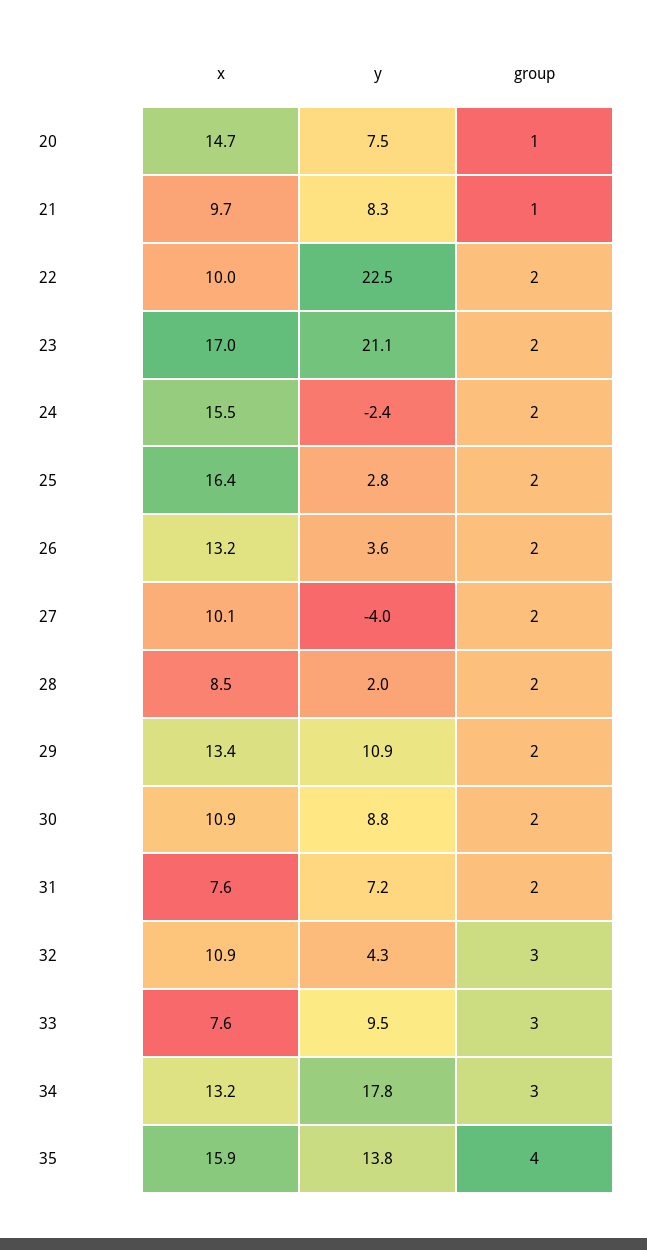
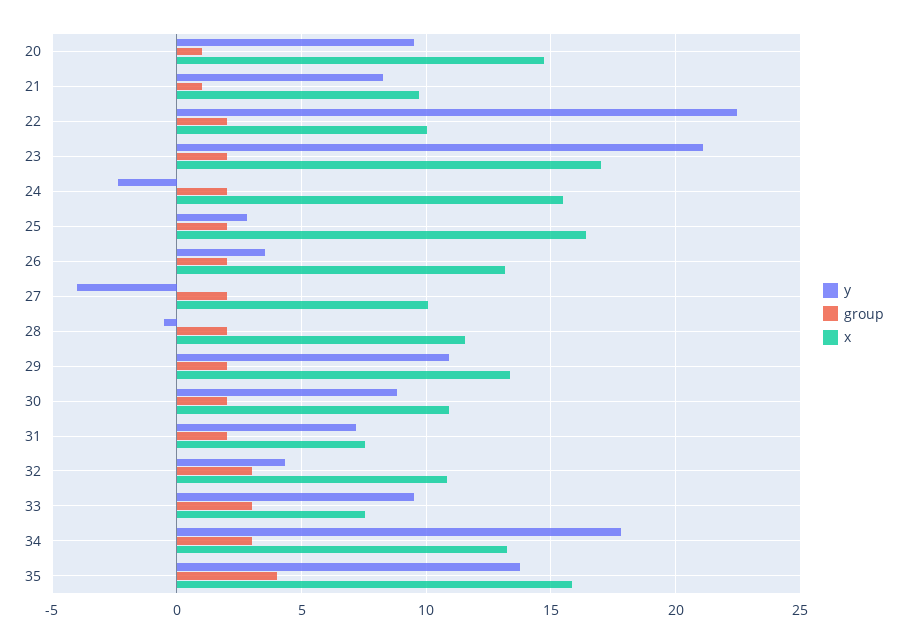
y, 20: 7.5 -> 9.5
x, 28: 8.5 -> 11.5
y, 28: 2 -> -0.5

